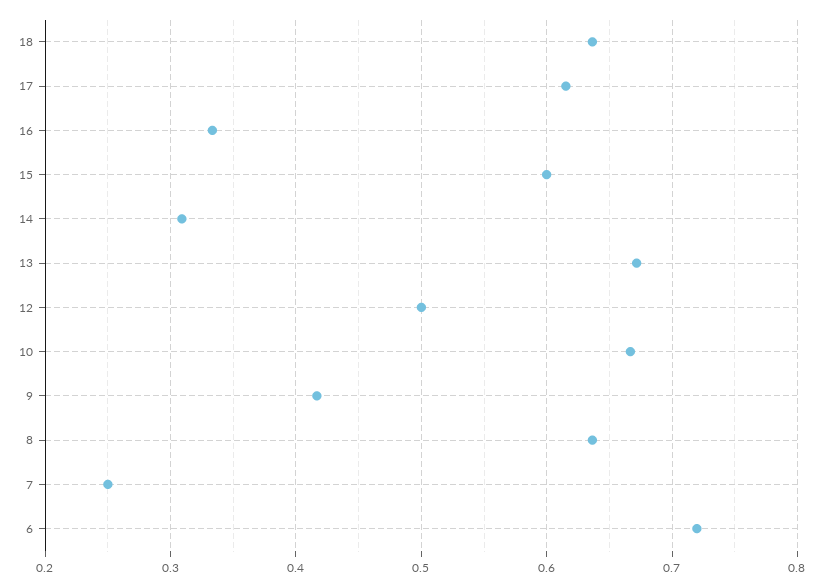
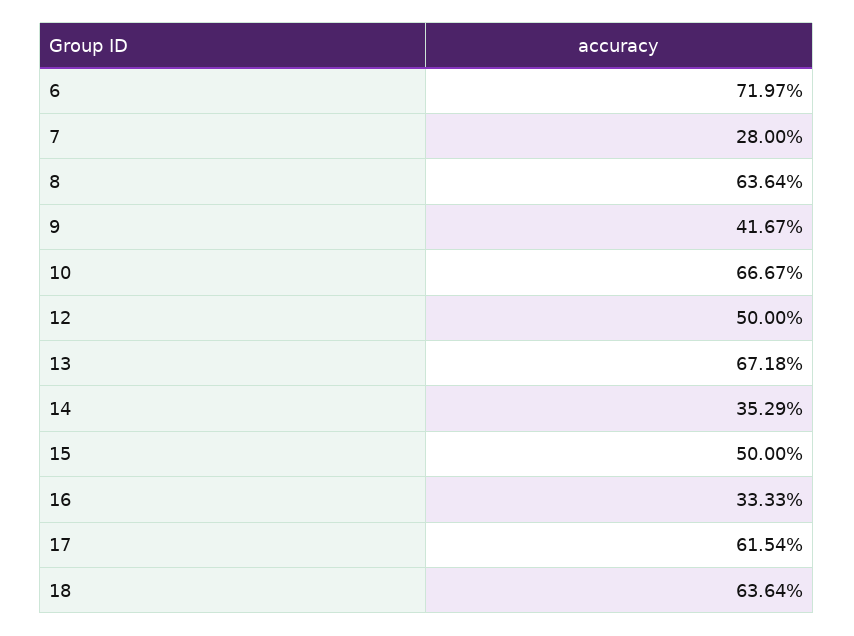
15: 0.6 -> 0.5
14: 0.31 -> 0.3529
7: 0.25 -> 0.28

